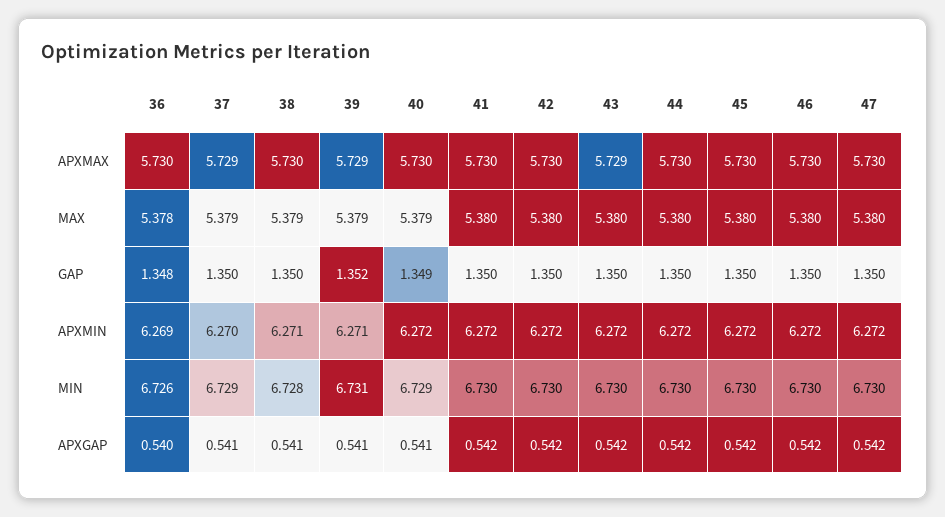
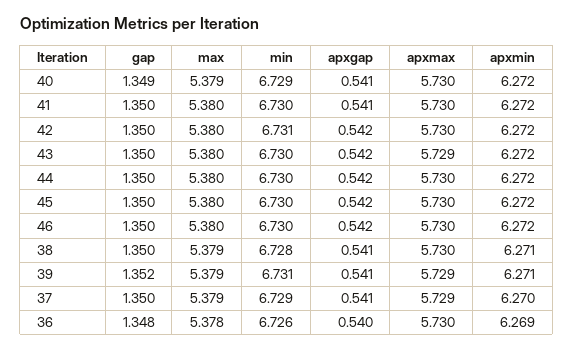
47, APXMAX: 5.73 -> none
47, MAX: 5.38 -> none
47, GAP: 1.35 -> none
47, APXMIN: 6.272 -> none
42, MIN: 6.73 -> 6.731
47, MIN: 6.73 -> none
41, APXGAP: 0.542 -> 0.541
47, APXGAP: 0.542 -> none

